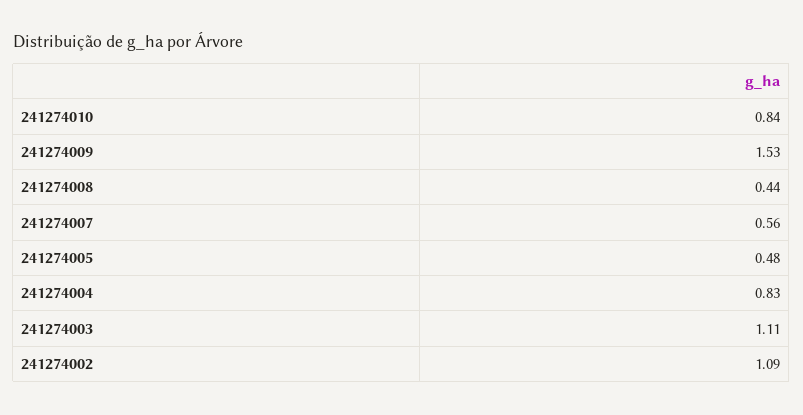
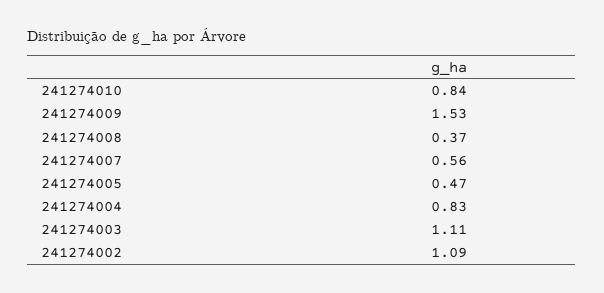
241274008: 0.44 -> 0.37
241274005: 0.48 -> 0.47

